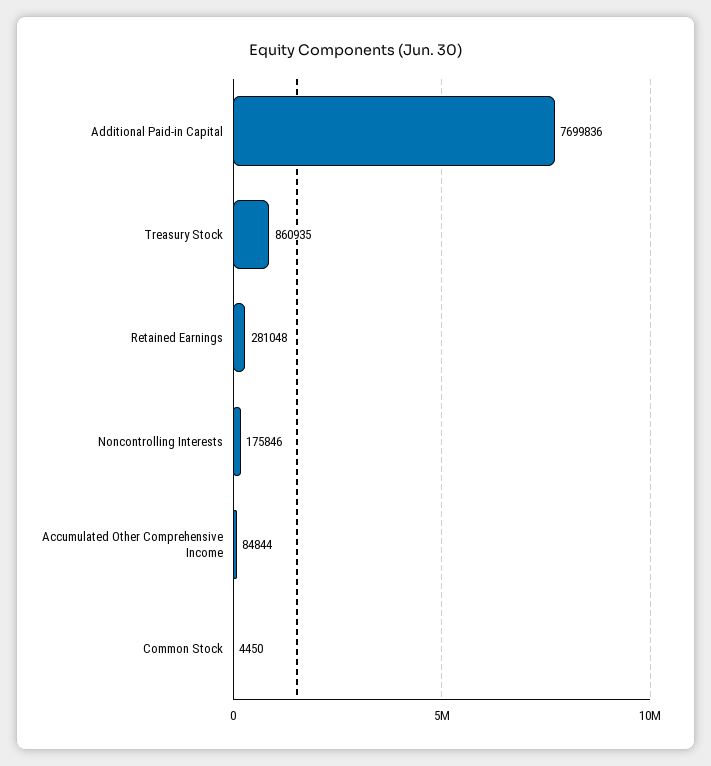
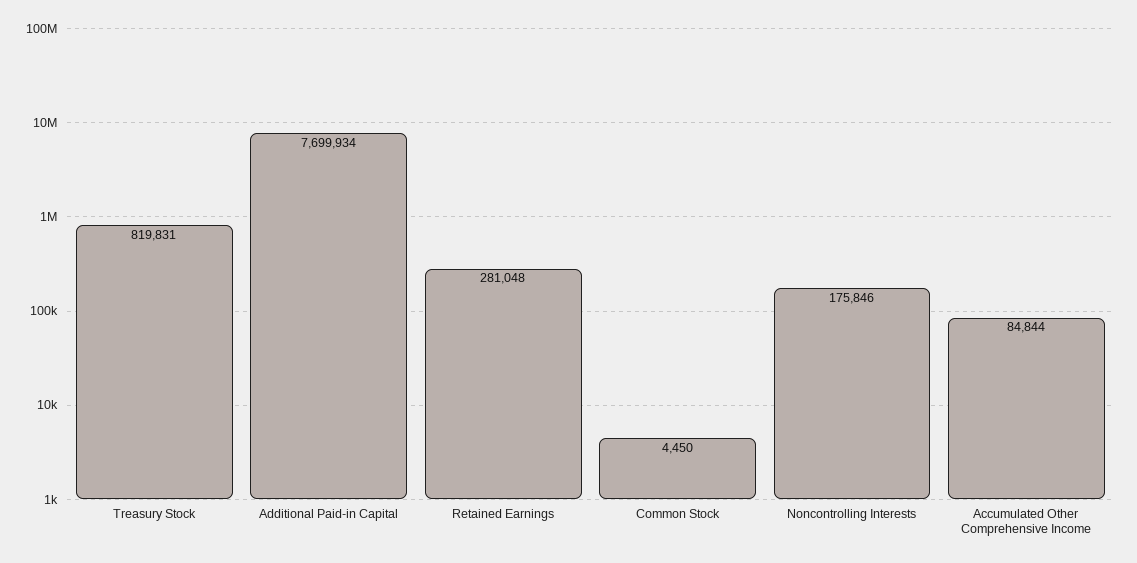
Additional Paid-in Capital: 7699836 -> 7699934
Treasury Stock: 860935 -> 819831

